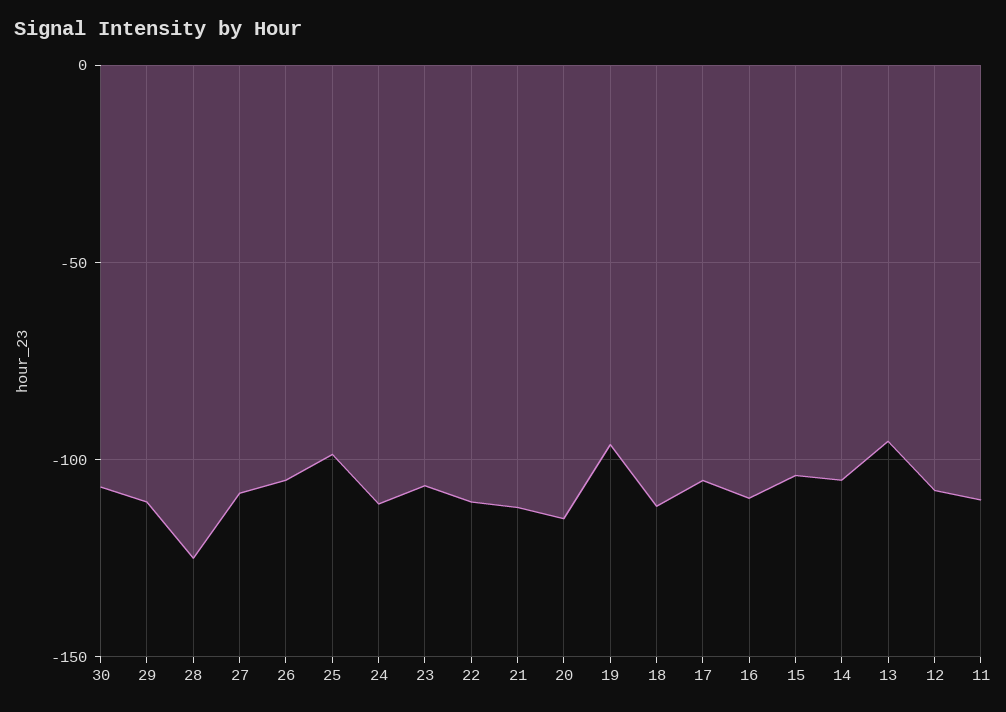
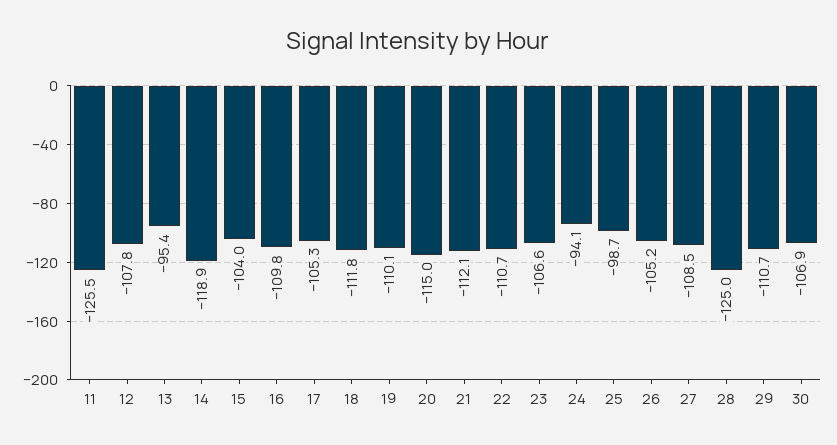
24: -110 -> -94.1
19: -95 -> -110.1
14: -105 -> -118.9
11: -110 -> -125.5

